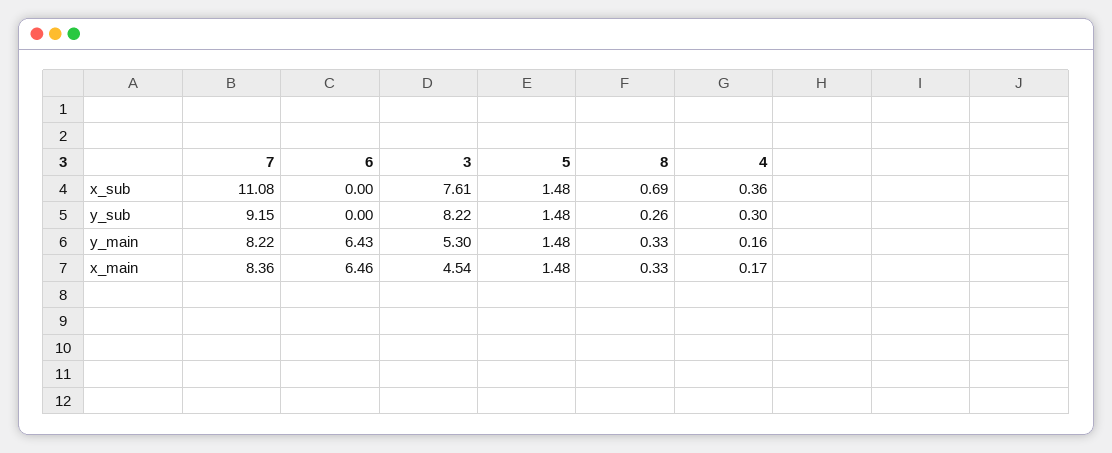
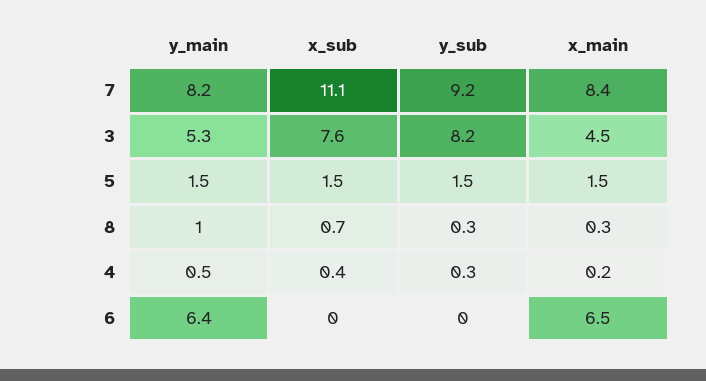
8, y_main: 0.33 -> 1
4, y_main: 0.16 -> 0.5

